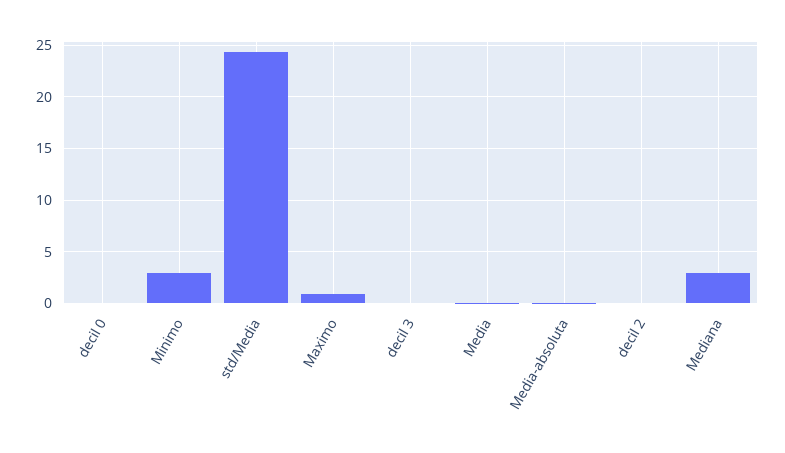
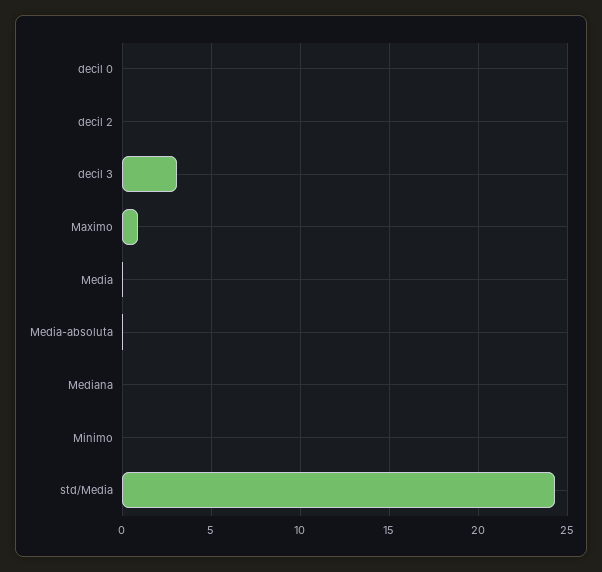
Minimo: 3 -> 0
decil 3: 0 -> 3
Mediana: 3 -> 0

